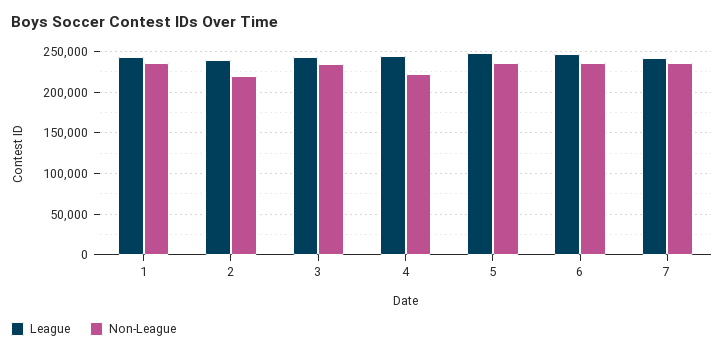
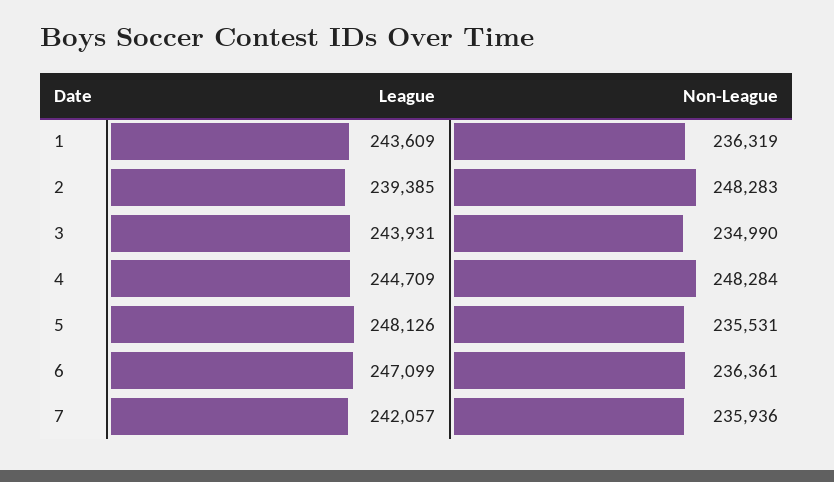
Non-League, 2: 220000 -> 248283
Non-League, 4: 220000 -> 248284

